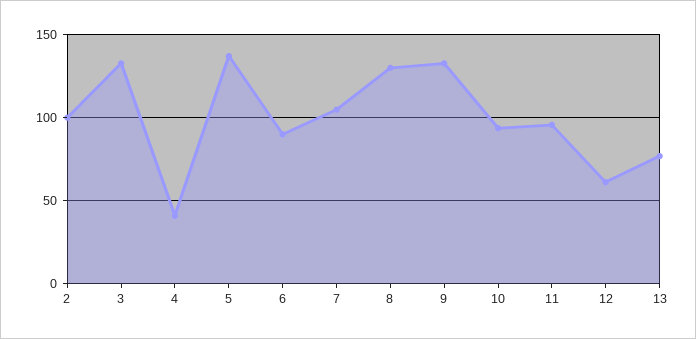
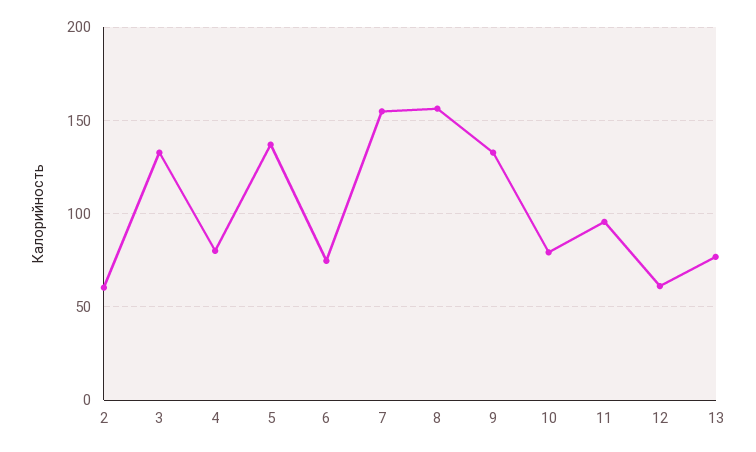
2: 100 -> 60
4: 40 -> 80
6: 90 -> 75
7: 105 -> 155
8: 130 -> 155
10: 95 -> 80

